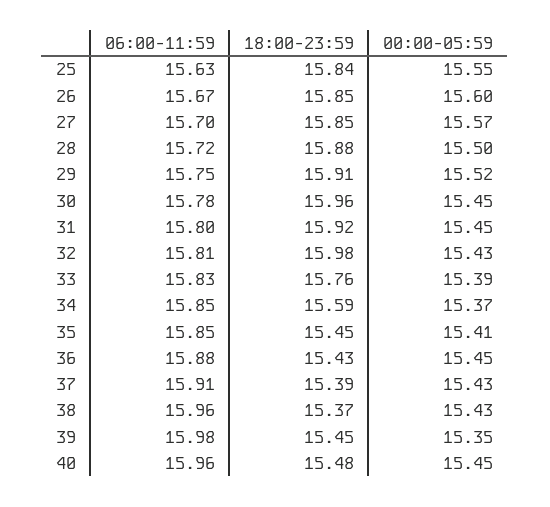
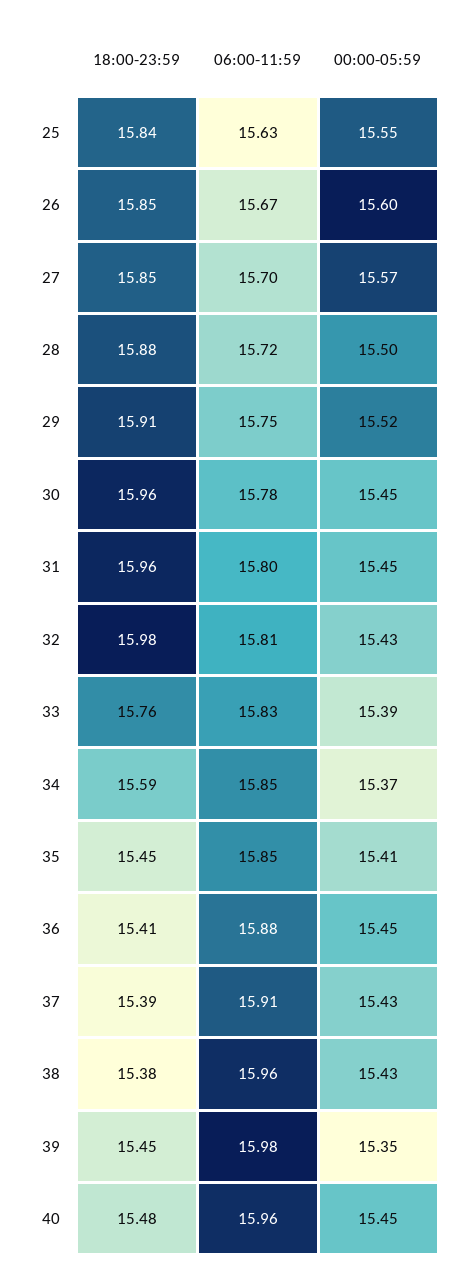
18:00-23:59, 31: 15.92 -> 15.96
18:00-23:59, 36: 15.43 -> 15.41
18:00-23:59, 38: 15.37 -> 15.38

